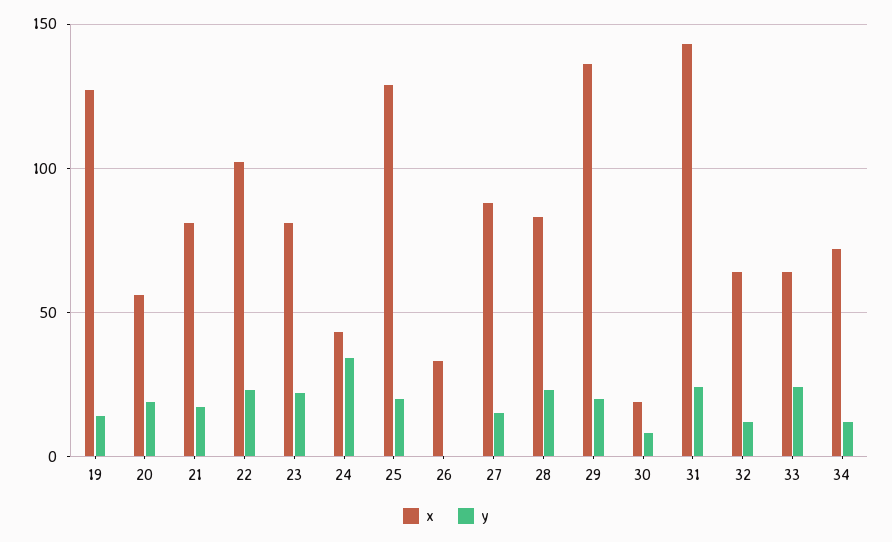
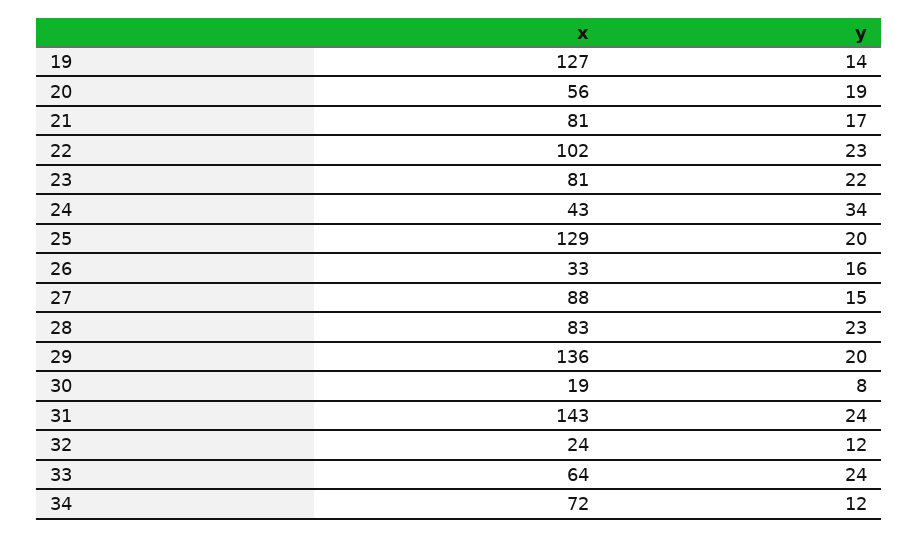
y, 26: 0 -> 16
x, 32: 65 -> 24

